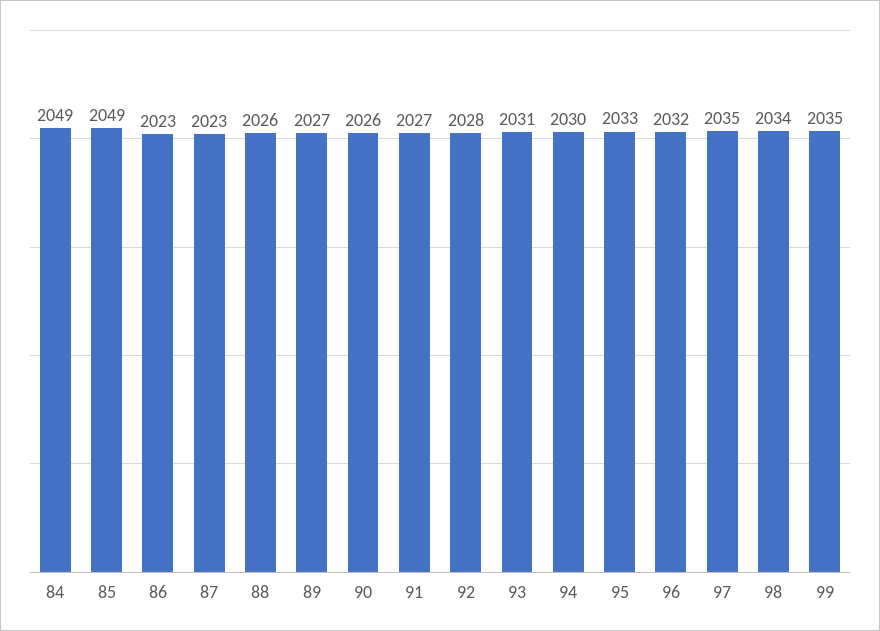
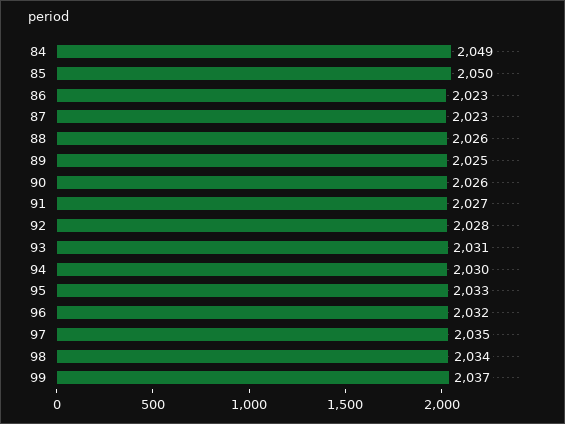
85: 2049 -> 2050
89: 2027 -> 2025
99: 2035 -> 2037

